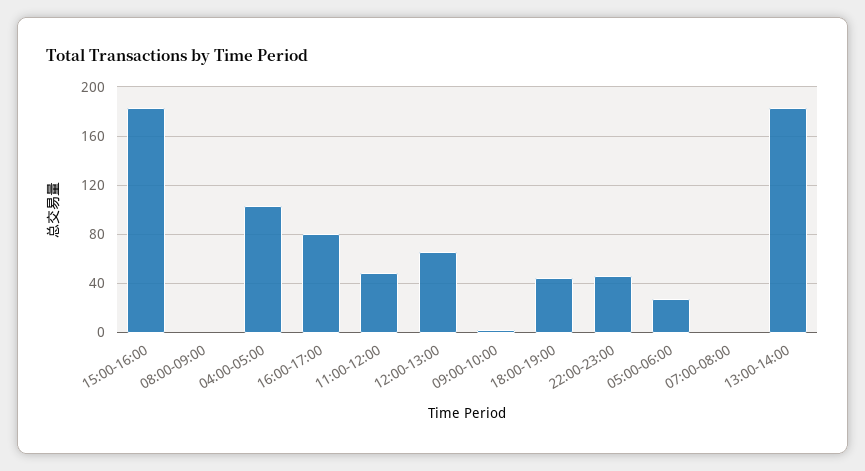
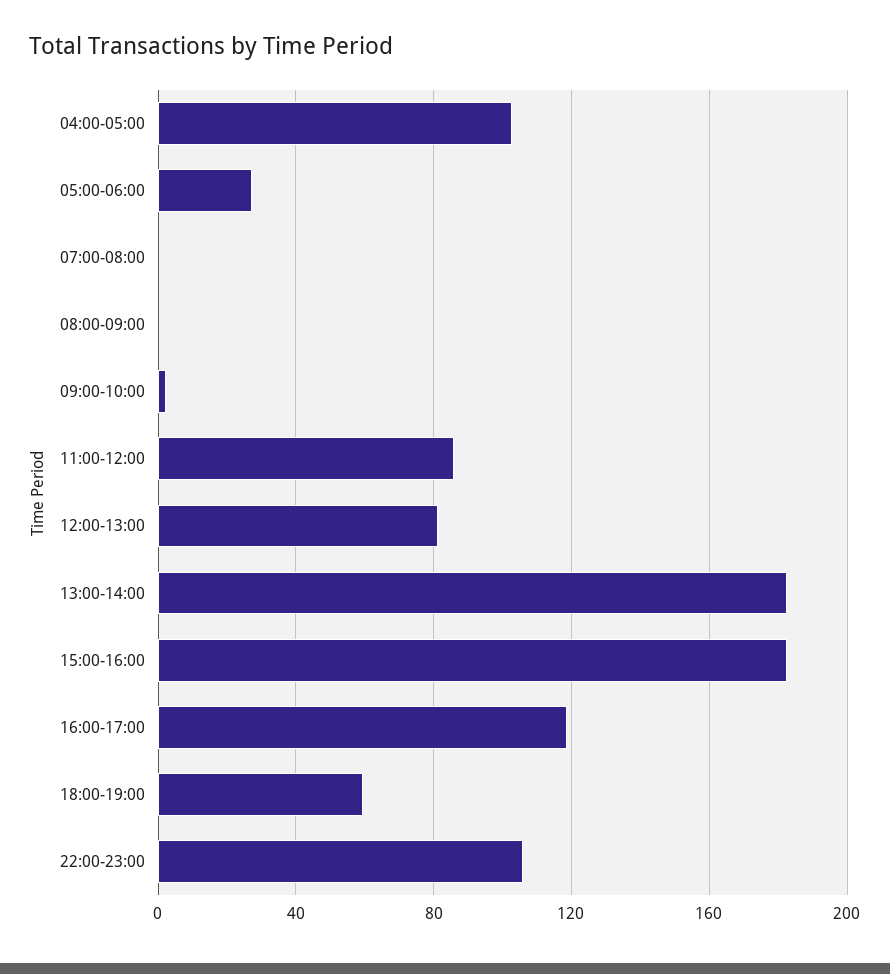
16:00-17:00: 80 -> 120
11:00-12:00: 50 -> 85
12:00-13:00: 65 -> 80
18:00-19:00: 45 -> 60
22:00-23:00: 45 -> 105

